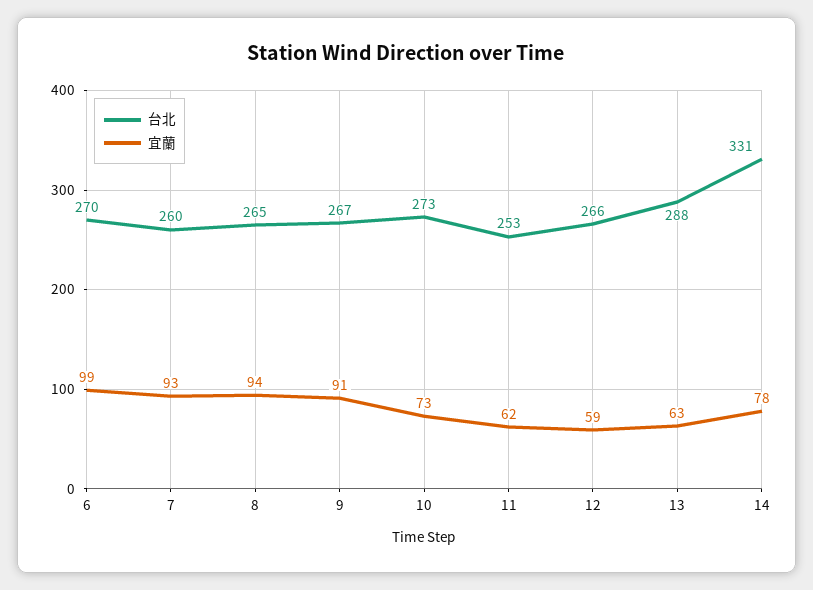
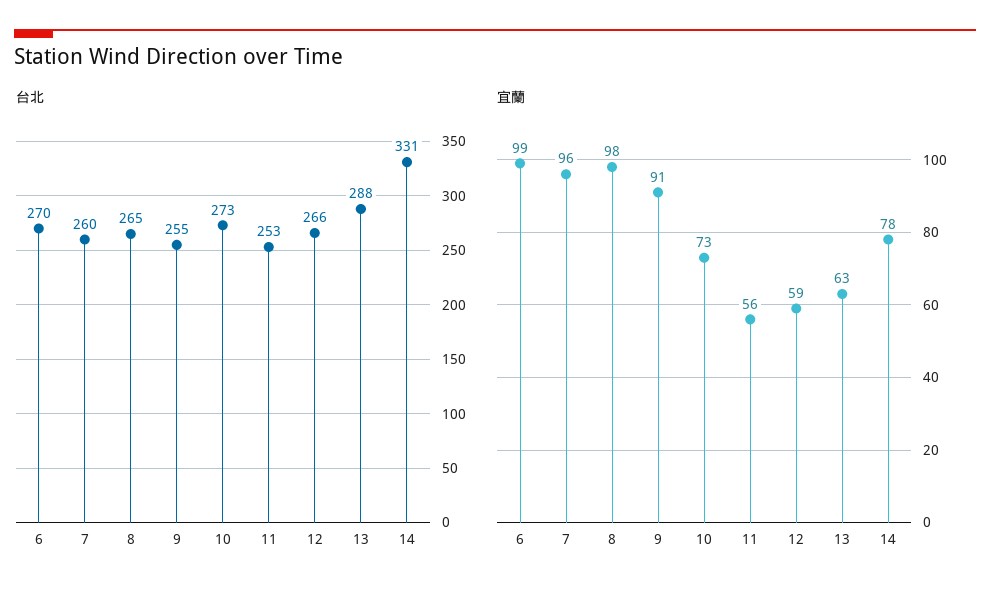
宜蘭, 7: 93 -> 96
宜蘭, 8: 94 -> 98
台北, 9: 267 -> 255
宜蘭, 11: 62 -> 56

